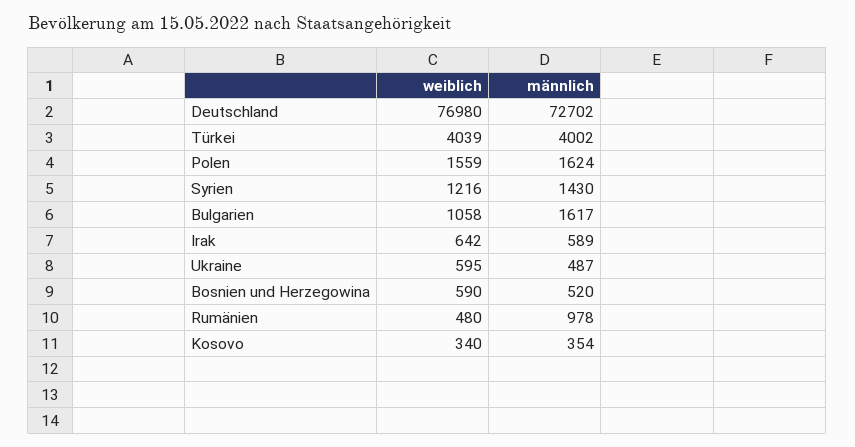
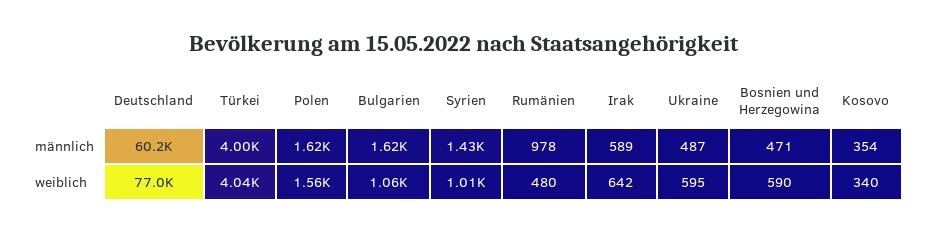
männlich, Deutschland: 72702 -> 60200
weiblich, Syrien: 1216 -> 1010
männlich, Bosnien und Herzegowina: 520 -> 471

